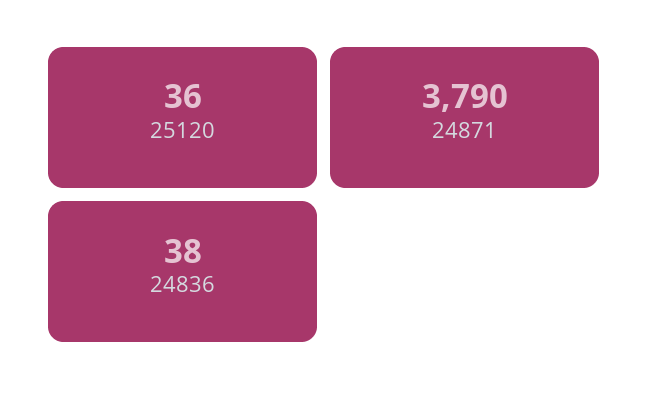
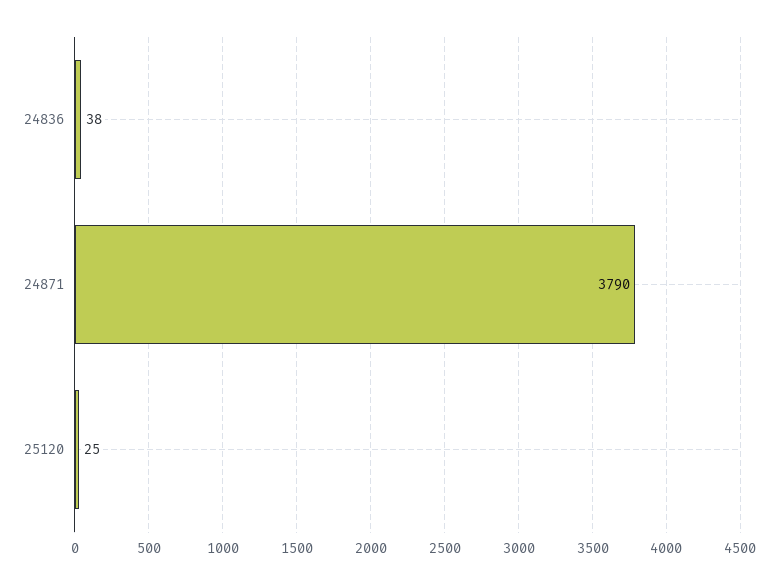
25120: 36 -> 25

